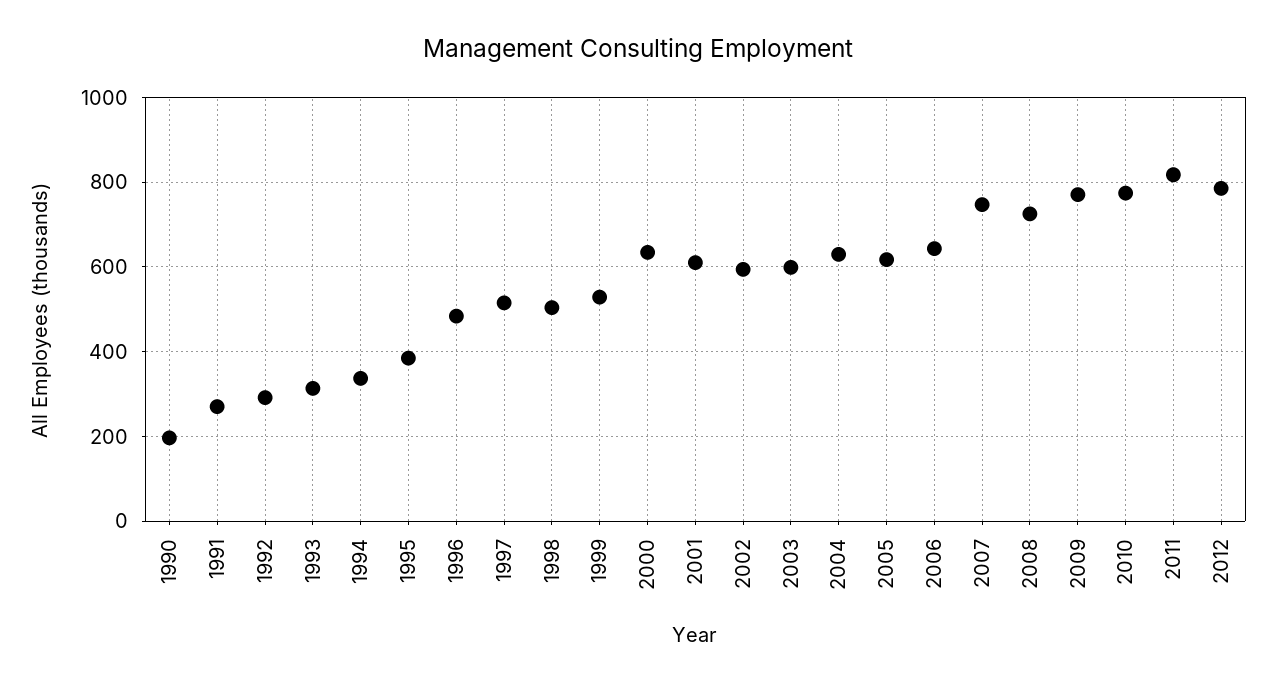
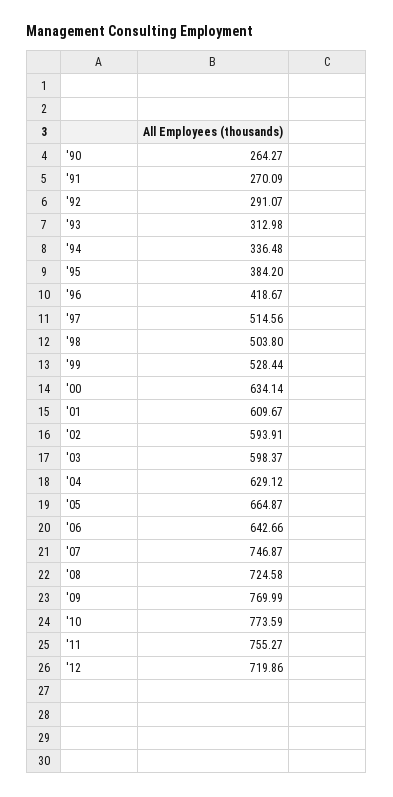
1990: 200 -> 264.27
1996: 480 -> 418.67
2005: 620 -> 664.87
2011: 820 -> 755.27
2012: 780 -> 719.86

